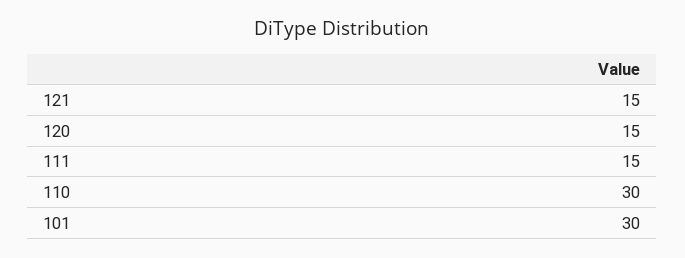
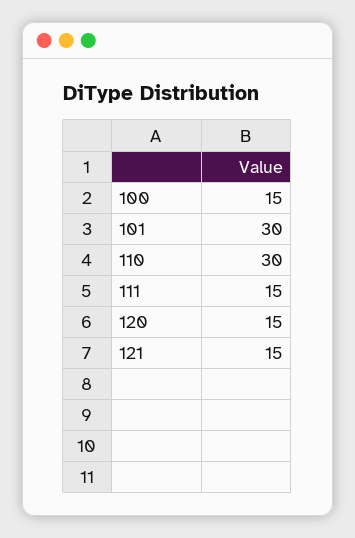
100: none -> 15

